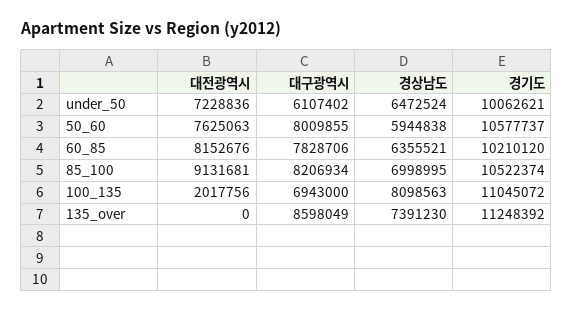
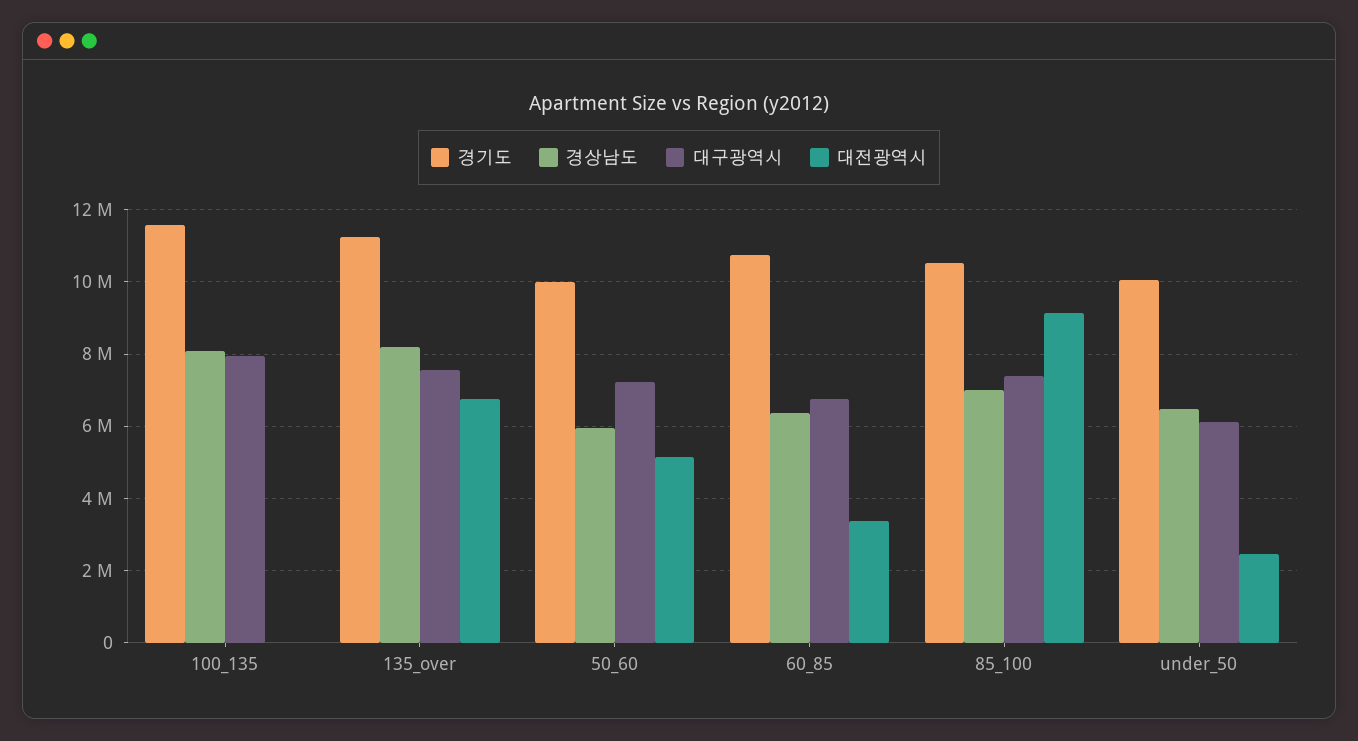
대전광역시, under_50: 7228836 -> 2400000
대전광역시, 50_60: 7625063 -> 5200000
대구광역시, 50_60: 8009855 -> 7200000
경기도, 50_60: 10577737 -> 10000000
대전광역시, 60_85: 8152676 -> 3400000
대구광역시, 60_85: 7828706 -> 6800000
경기도, 60_85: 10210120 -> 10800000
대구광역시, 85_100: 8206934 -> 7400000
대전광역시, 100_135: 2017756 -> 0
대구광역시, 100_135: 6943000 -> 8000000
경기도, 100_135: 11045072 -> 11600000
대전광역시, 135_over: 0 -> 6800000
대구광역시, 135_over: 8598049 -> 7600000
경상남도, 135_over: 7391230 -> 8200000

